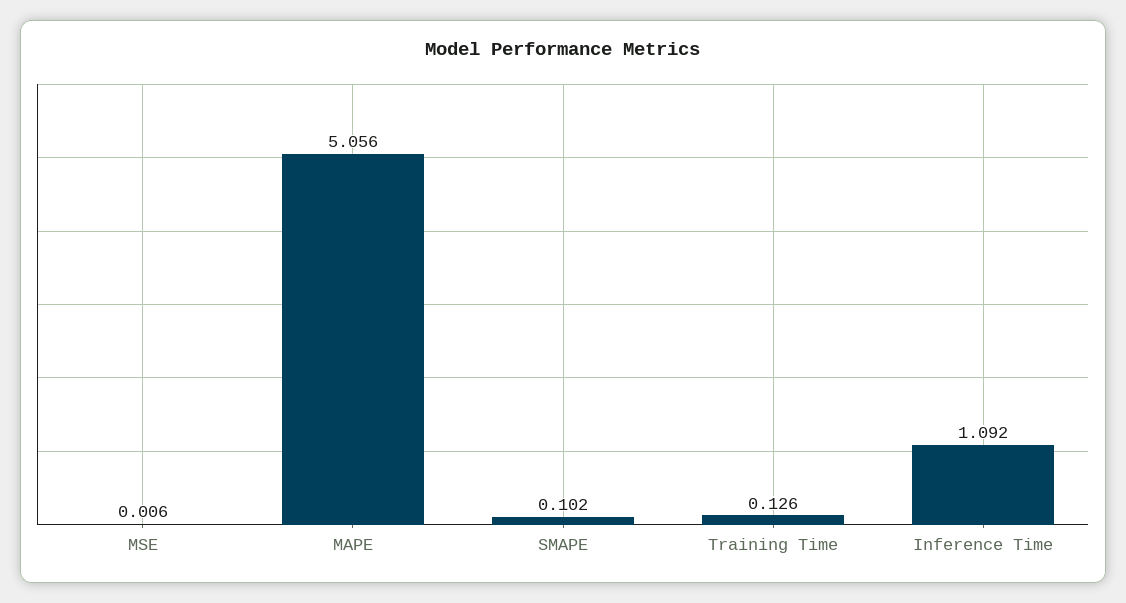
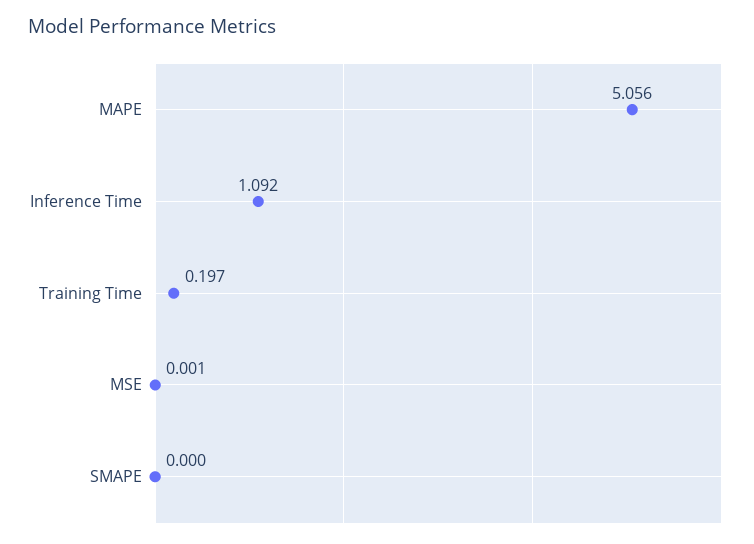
MSE: 0.006 -> 0.001
SMAPE: 0.102 -> 0
Training Time: 0.126 -> 0.197

